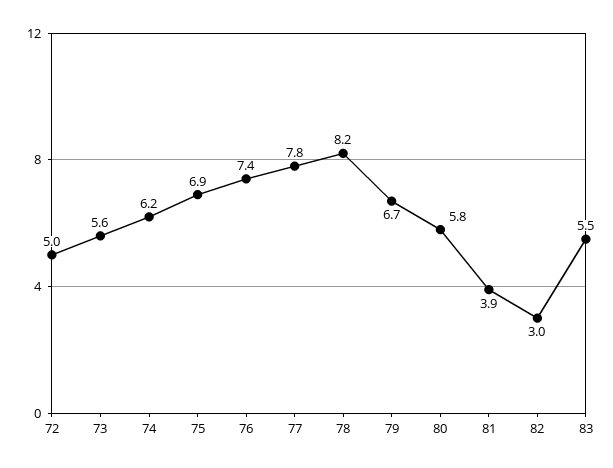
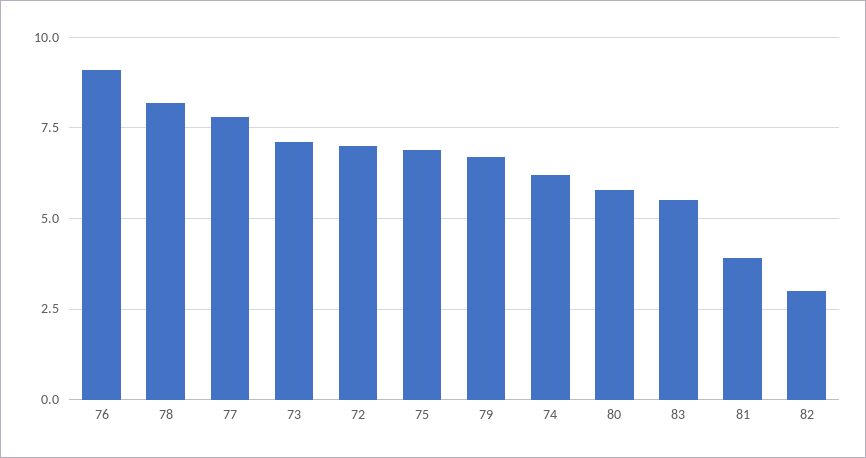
72: 5 -> 7
73: 5.6 -> 7
76: 7.4 -> 9

